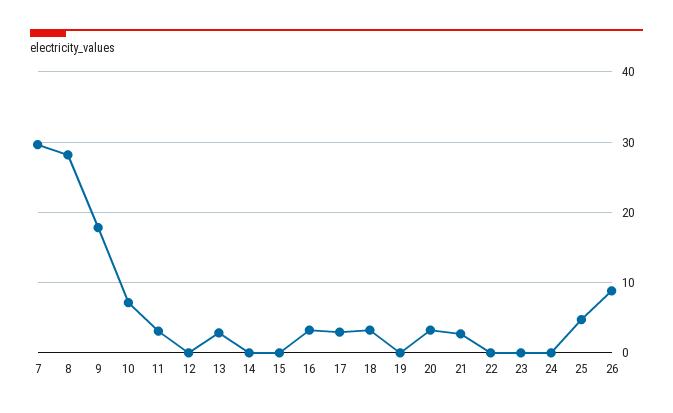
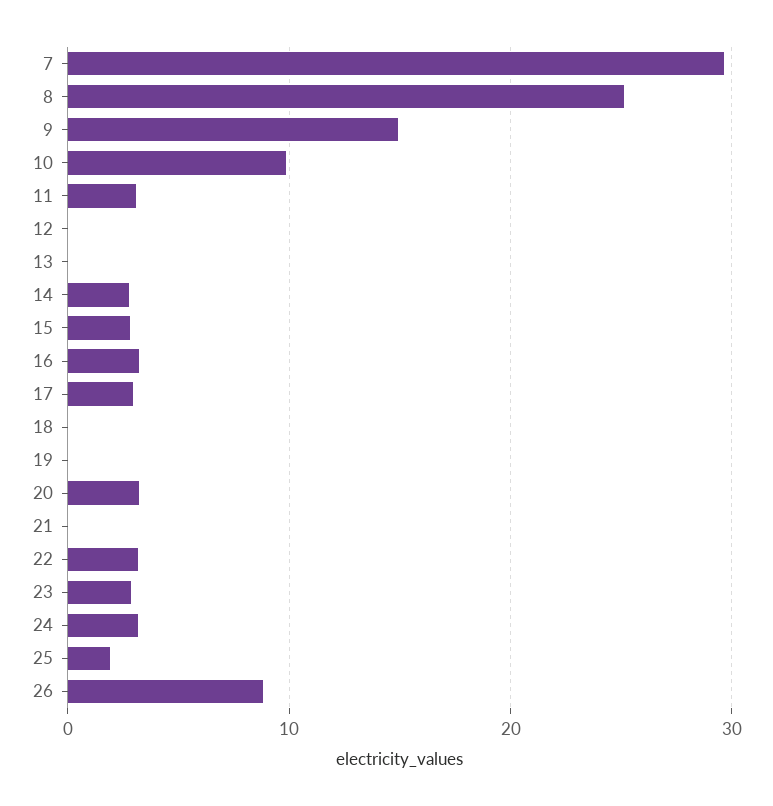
8: 28 -> 25
9: 18 -> 15
10: 7 -> 10
13: 3 -> 0
14: 0 -> 3
15: 0 -> 3
18: 3 -> 0
21: 3 -> 0
22: 0 -> 3
23: 0 -> 3
24: 0 -> 3
25: 5 -> 2

